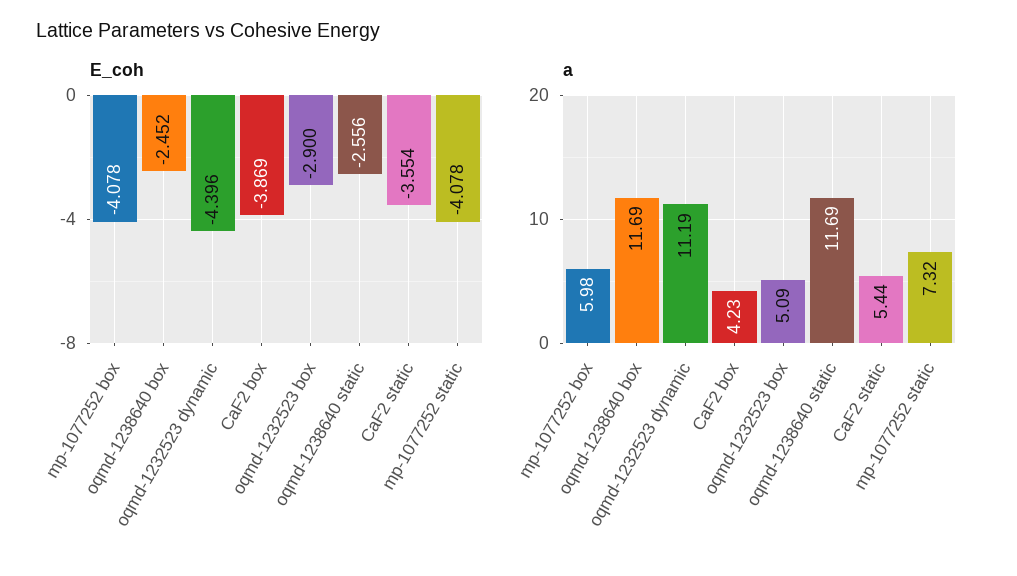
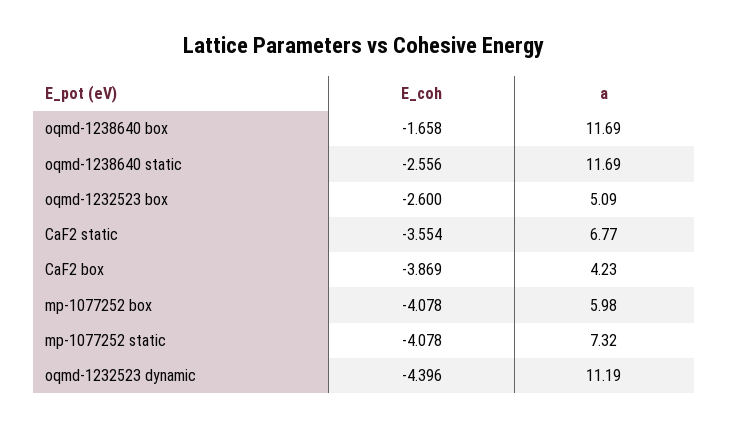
E_coh, oqmd-1238640 box: -2.452 -> -1.658
E_coh, oqmd-1232523 box: -2.9 -> -2.6
a, CaF2 static: 5.44 -> 6.77

